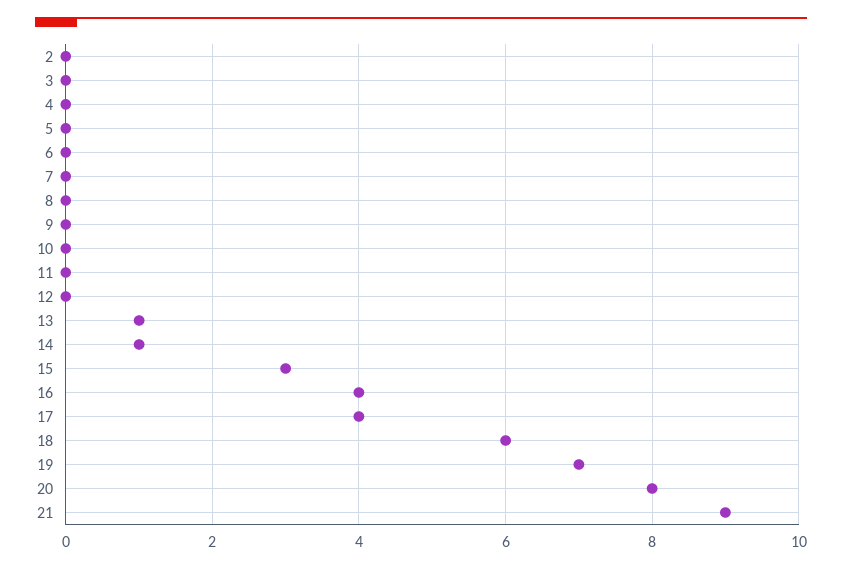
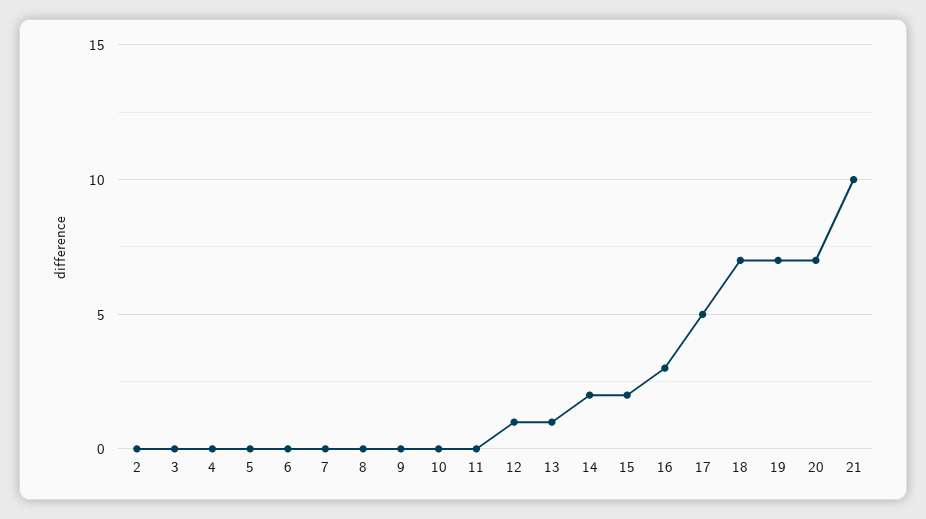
12: 0 -> 1
14: 1 -> 2
15: 3 -> 2
16: 4 -> 3
17: 4 -> 5
18: 6 -> 7
20: 8 -> 7
21: 9 -> 10

